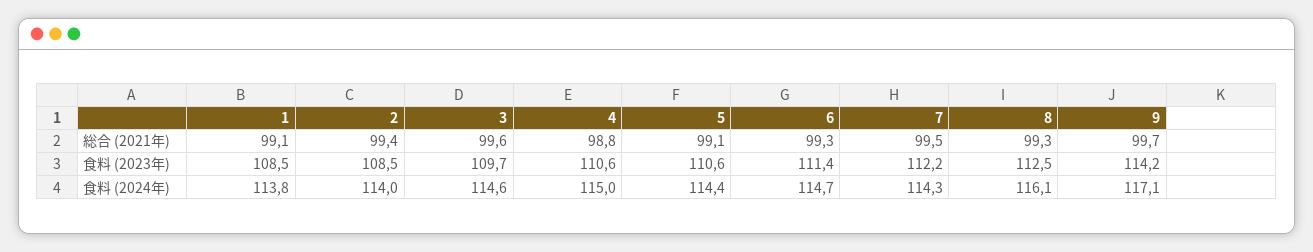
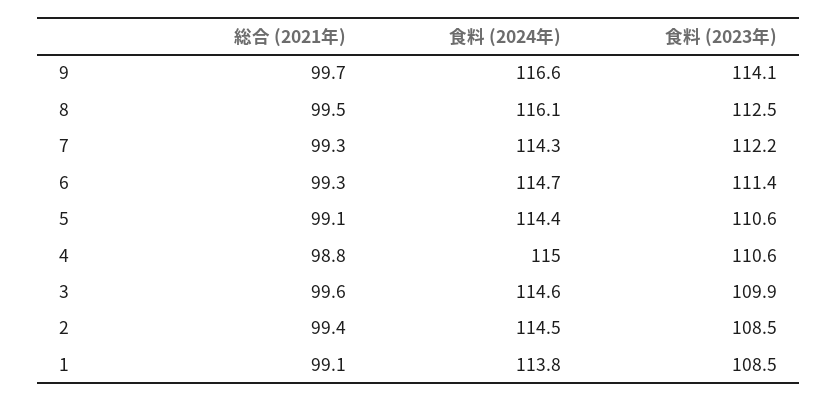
7, 総合 (2021年): 99.5 -> 99.3
8, 総合 (2021年): 99.3 -> 99.5
3, 食料 (2023年): 109.7 -> 109.9
9, 食料 (2023年): 114.2 -> 114.1
2, 食料 (2024年): 114 -> 114.5
9, 食料 (2024年): 117.1 -> 116.6

